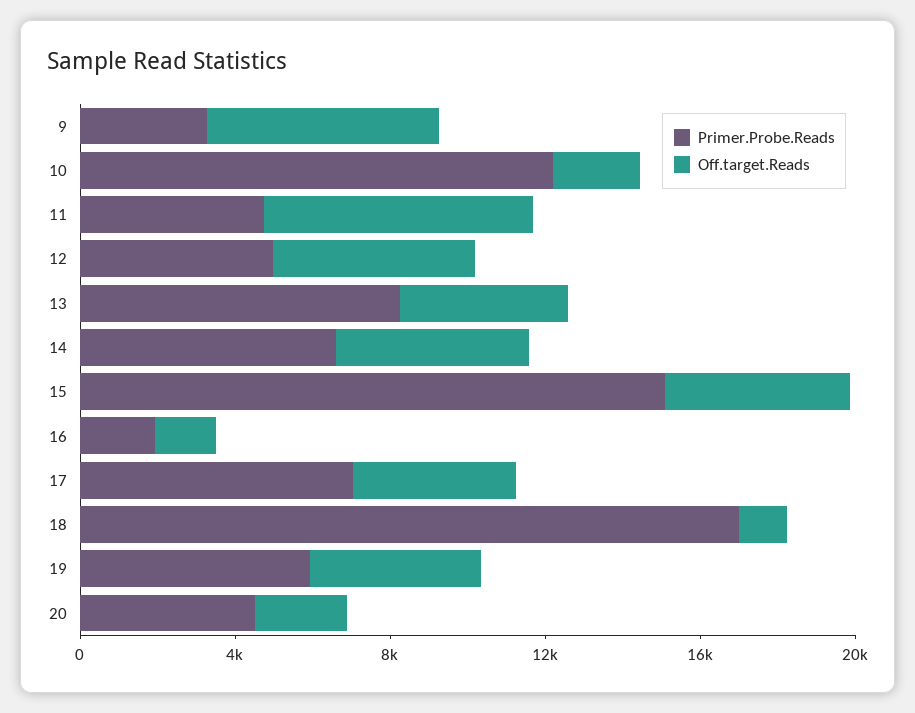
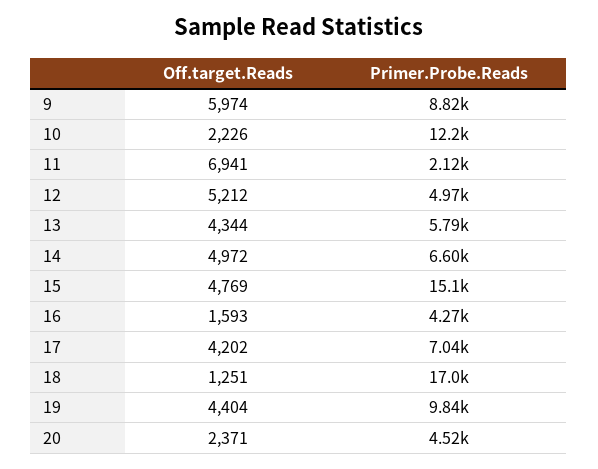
Primer.Probe.Reads, 9: 3000 -> 8820
Primer.Probe.Reads, 11: 5000 -> 2120
Primer.Probe.Reads, 13: 8000 -> 5790
Primer.Probe.Reads, 16: 2000 -> 4270
Primer.Probe.Reads, 19: 6000 -> 9840

